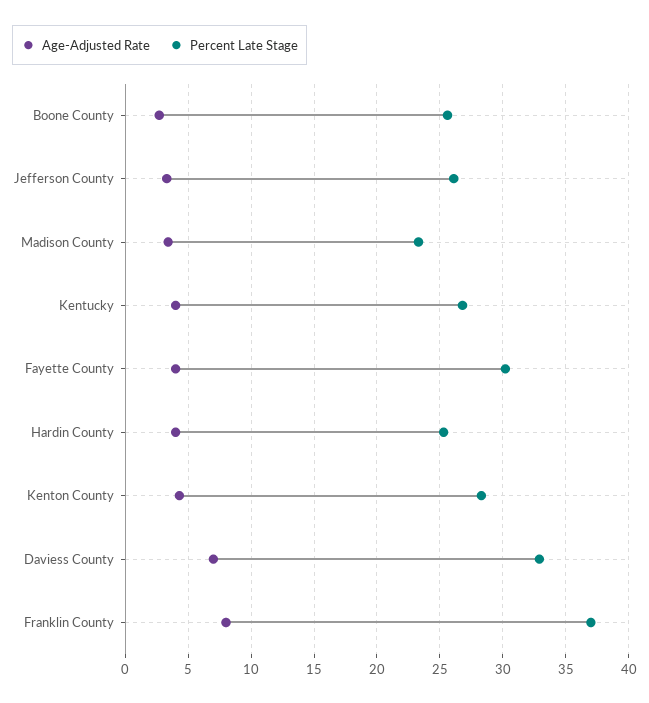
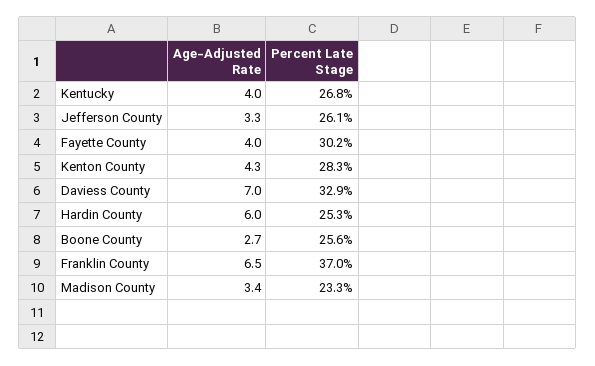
Age-Adjusted Rate, Hardin County: 4 -> 6
Age-Adjusted Rate, Franklin County: 8 -> 6.5

